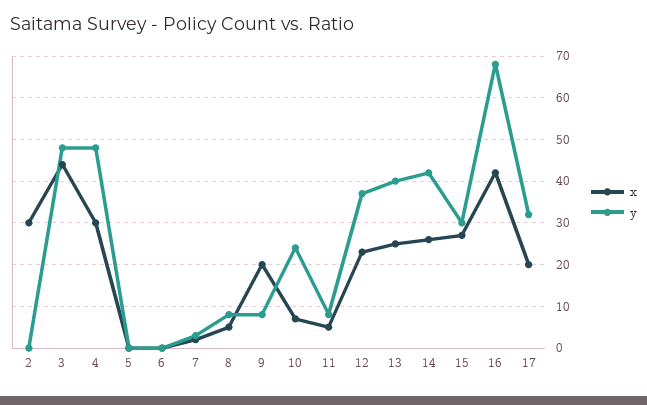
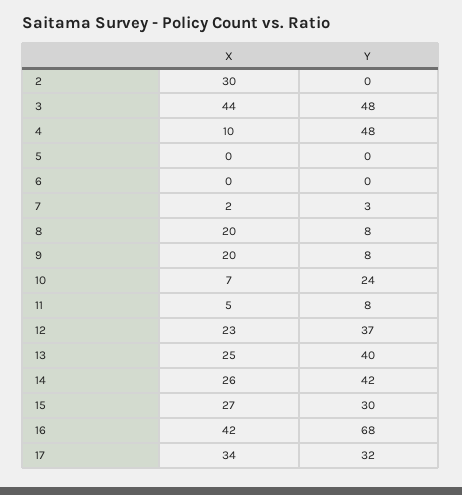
x, 4: 30 -> 10
x, 8: 5 -> 20
x, 17: 20 -> 34

